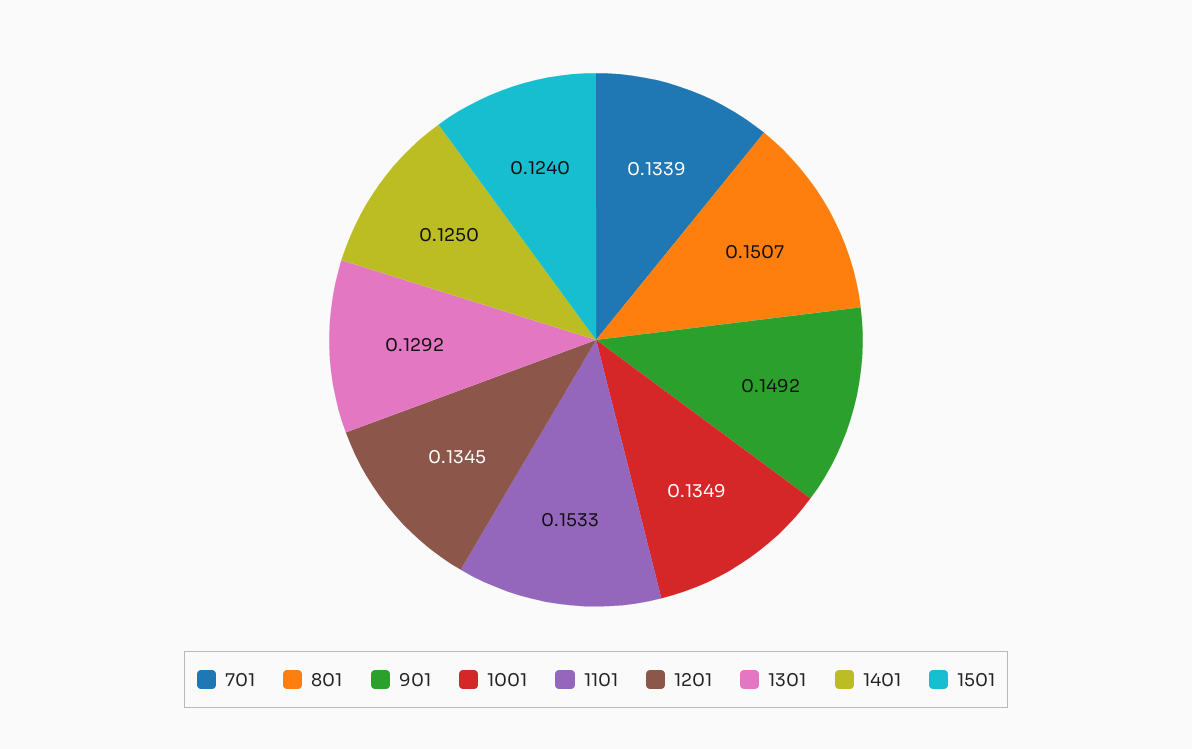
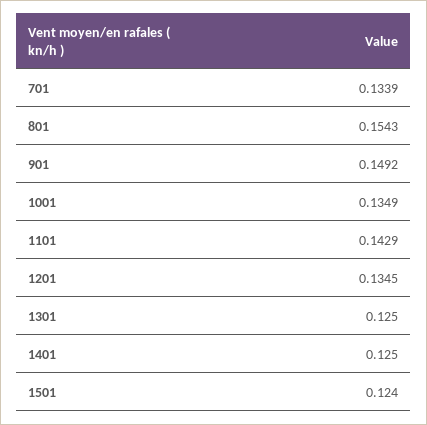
801: 0.1507 -> 0.1543
1101: 0.1533 -> 0.1429
1301: 0.1292 -> 0.125

